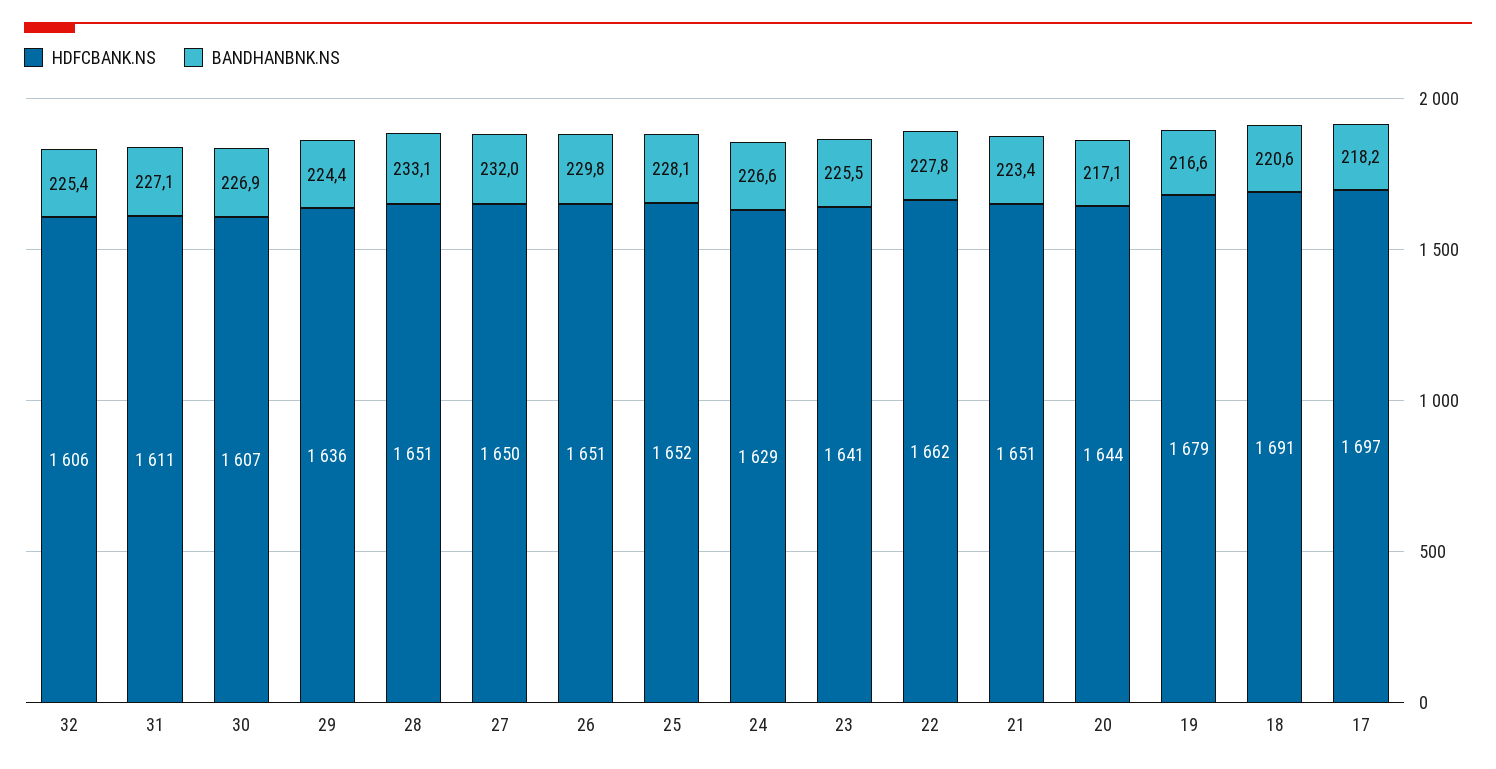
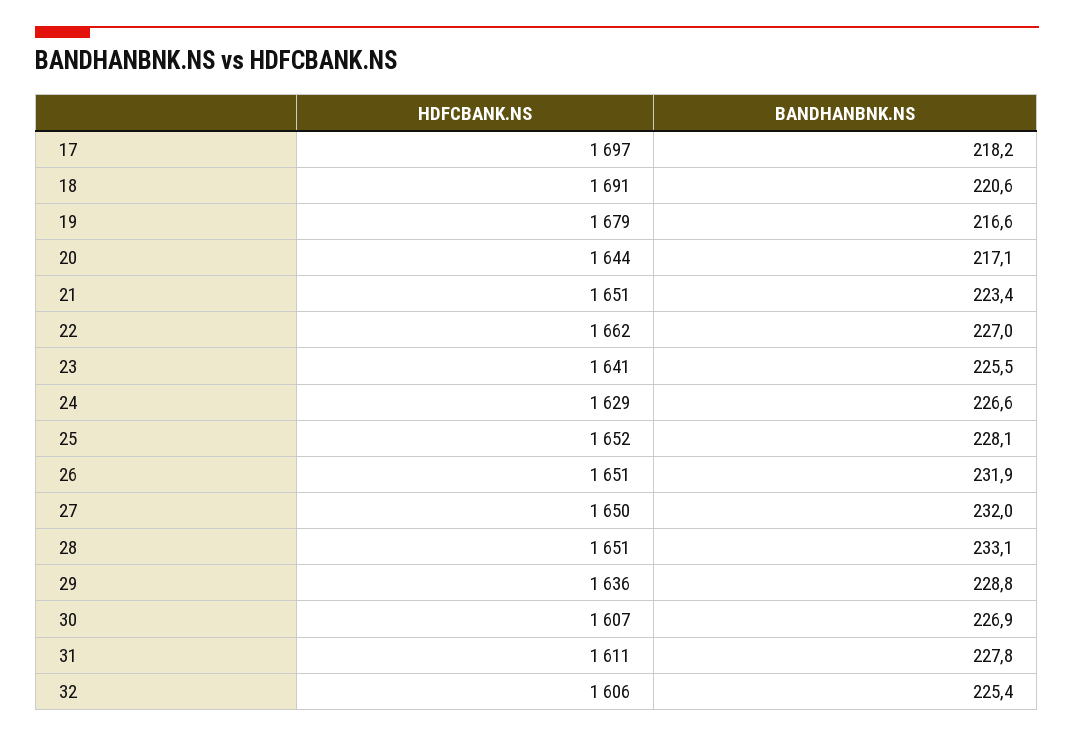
BANDHANBNK.NS, 31: 227.1 -> 227.8
BANDHANBNK.NS, 29: 224.4 -> 228.8
BANDHANBNK.NS, 26: 229.8 -> 231.9
BANDHANBNK.NS, 22: 227.8 -> 227

